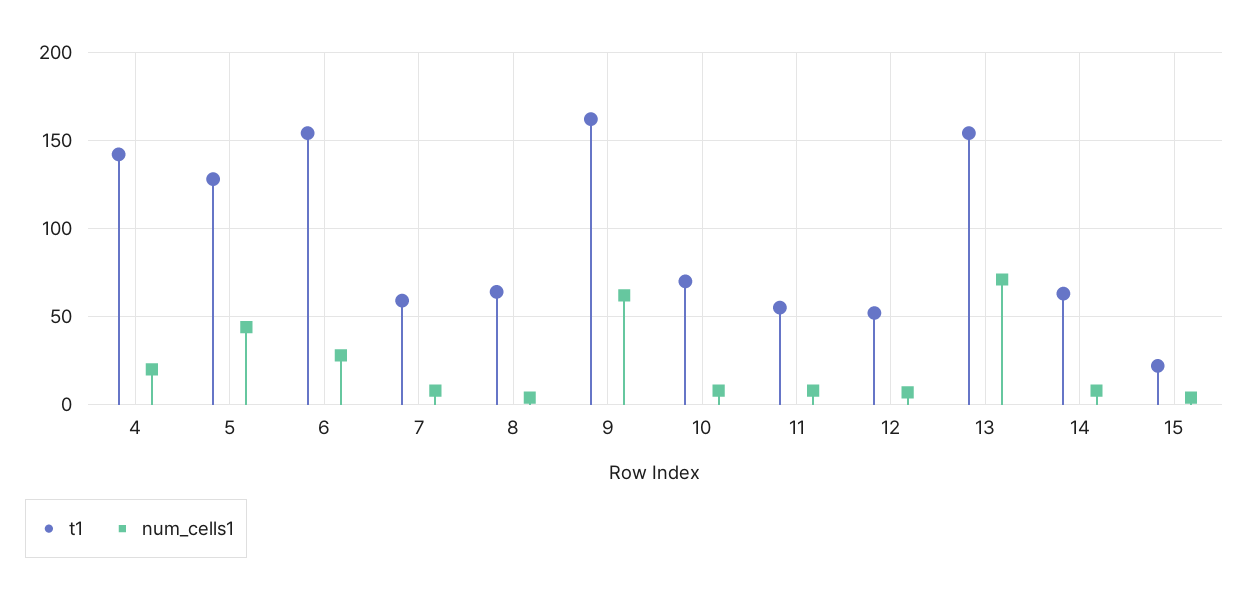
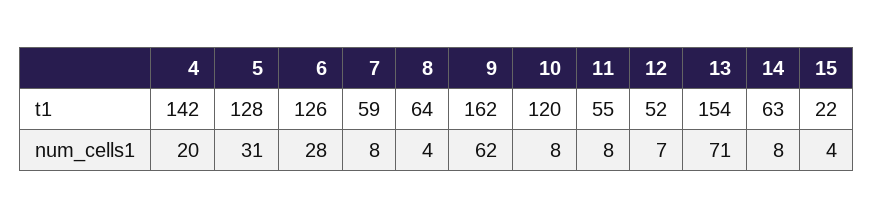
num_cells1, 5: 45 -> 31
t1, 6: 155 -> 126
t1, 10: 70 -> 120

